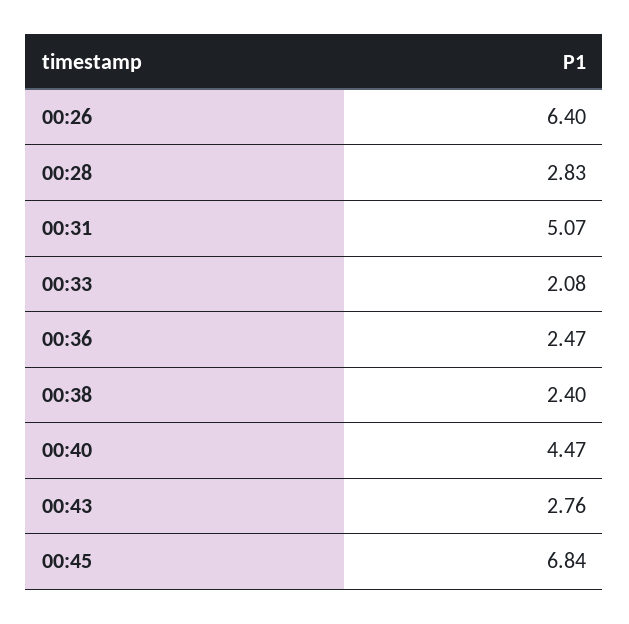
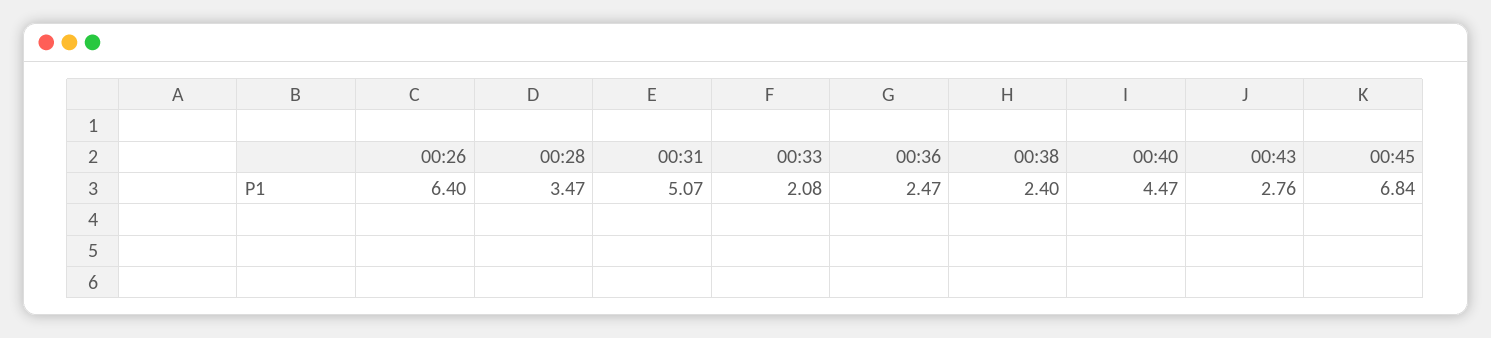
00:28: 2.83 -> 3.47

